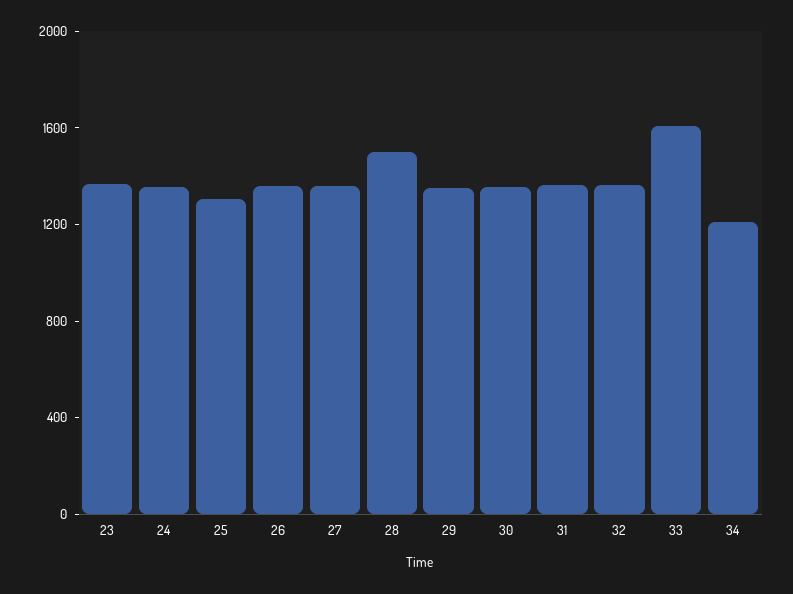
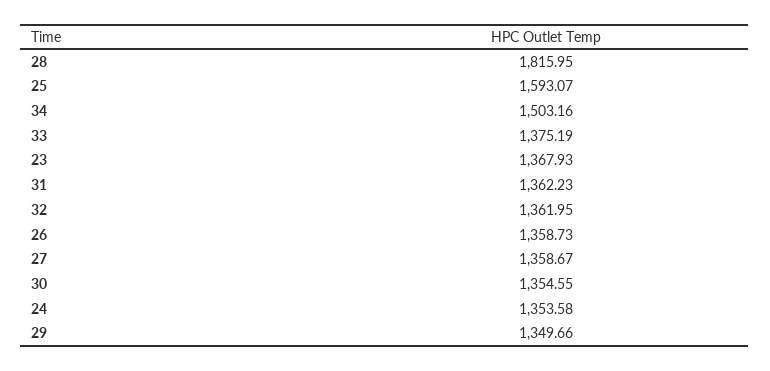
25: 1300 -> 1593.07
28: 1500 -> 1815.95
33: 1600 -> 1375.19
34: 1200 -> 1503.16

